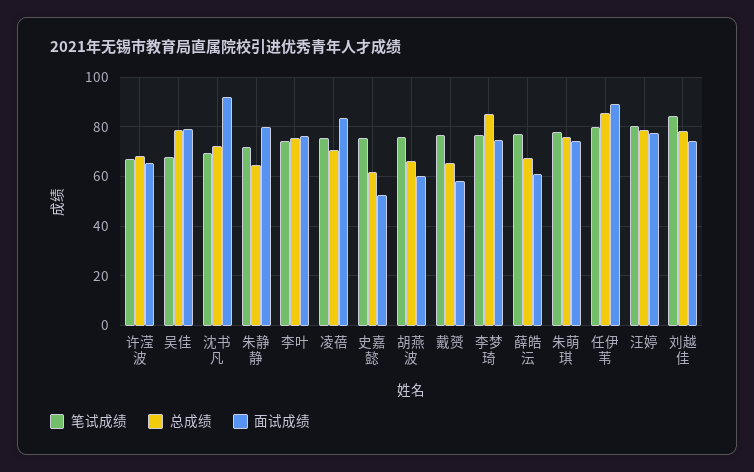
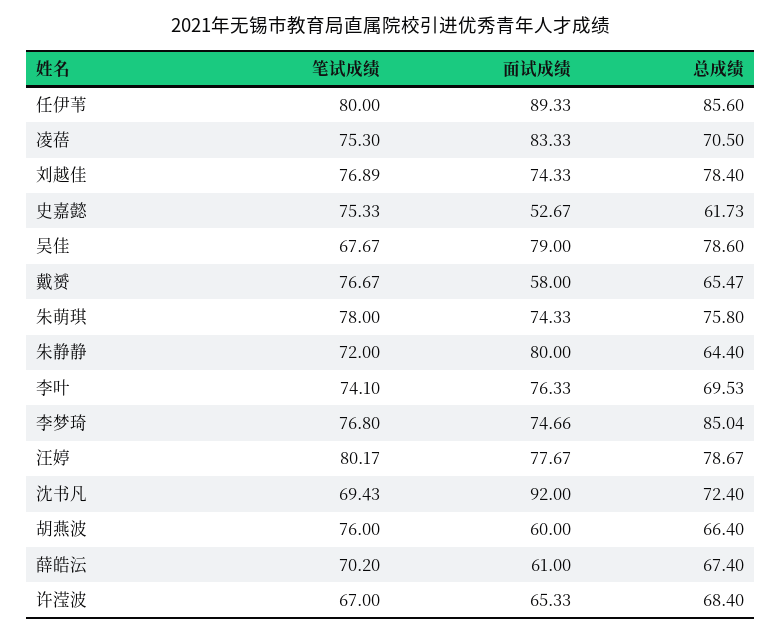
总成绩, 李叶: 75 -> 69.53
笔试成绩, 薛皓沄: 77.5 -> 70.2
笔试成绩, 刘越佳: 85 -> 76.89

